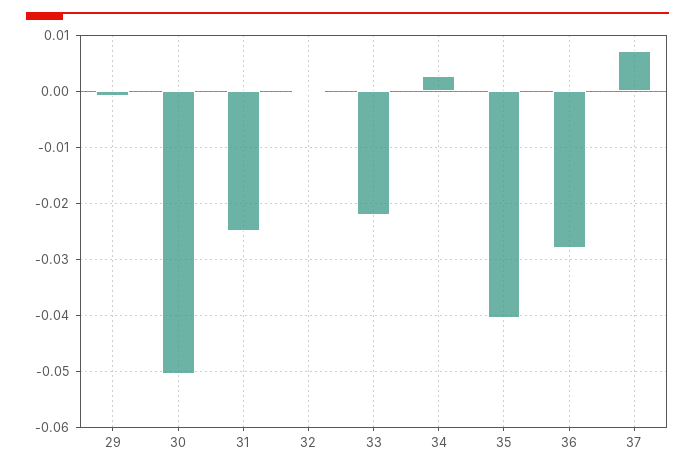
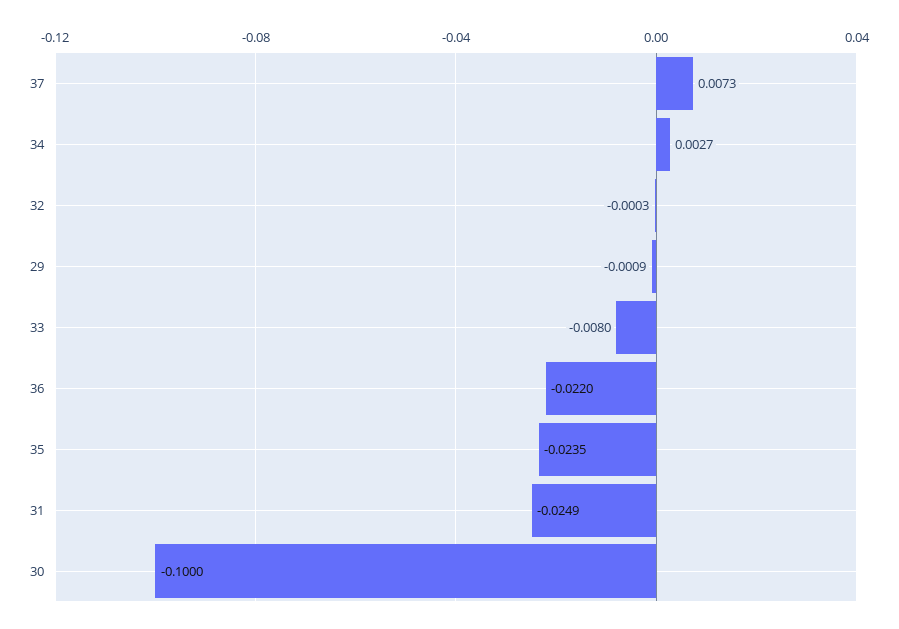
30: -0.05 -> -0.1
33: -0.022 -> -0.008
35: -0.04 -> -0.0235
36: -0.028 -> -0.022

